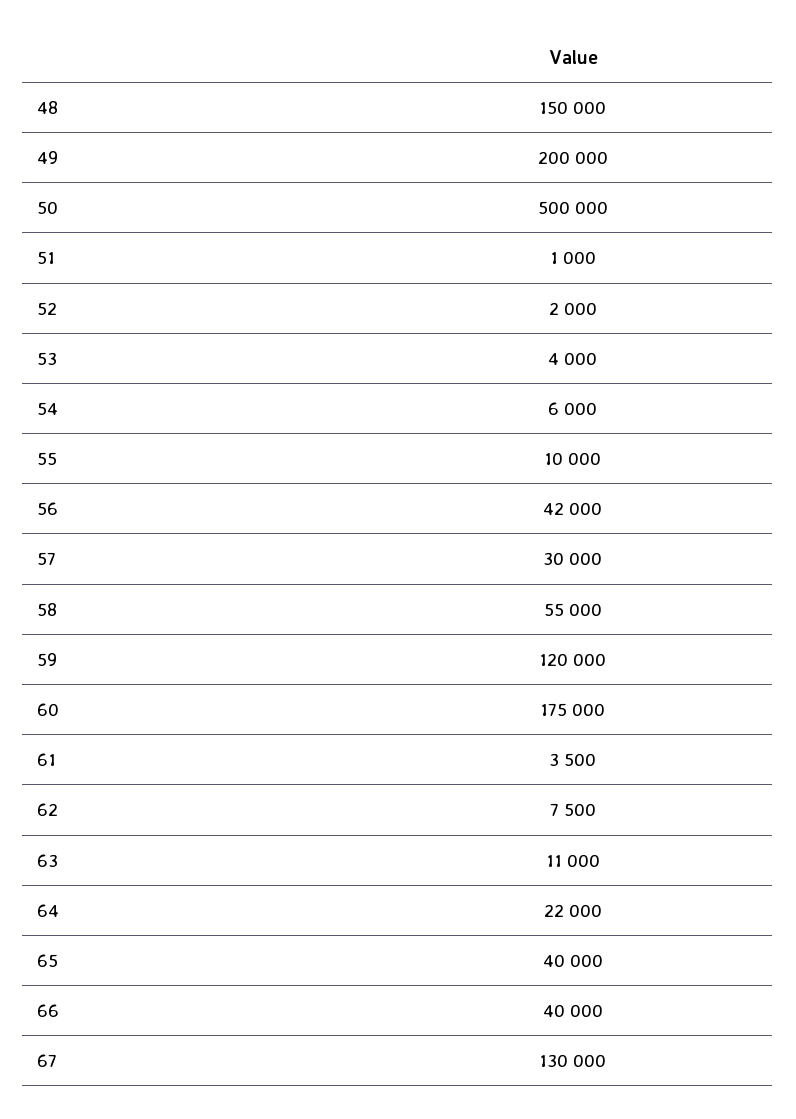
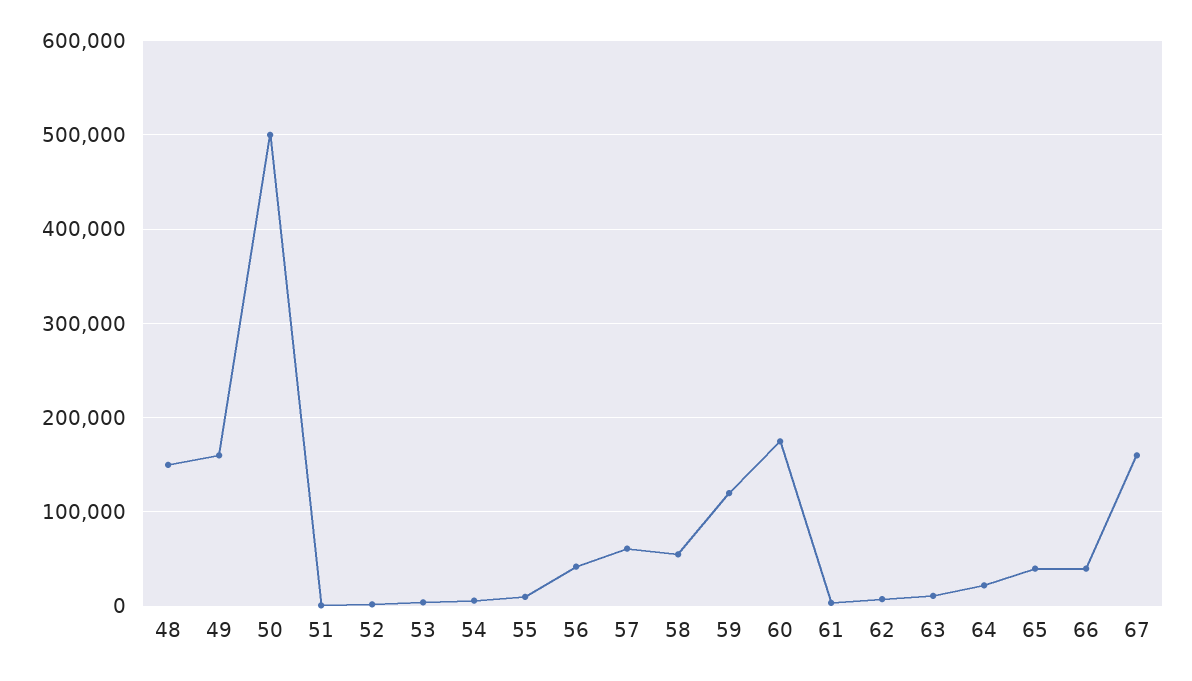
49: 200000 -> 160000
57: 30000 -> 60000
67: 130000 -> 160000

